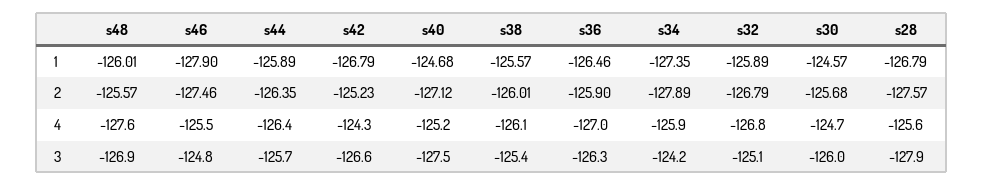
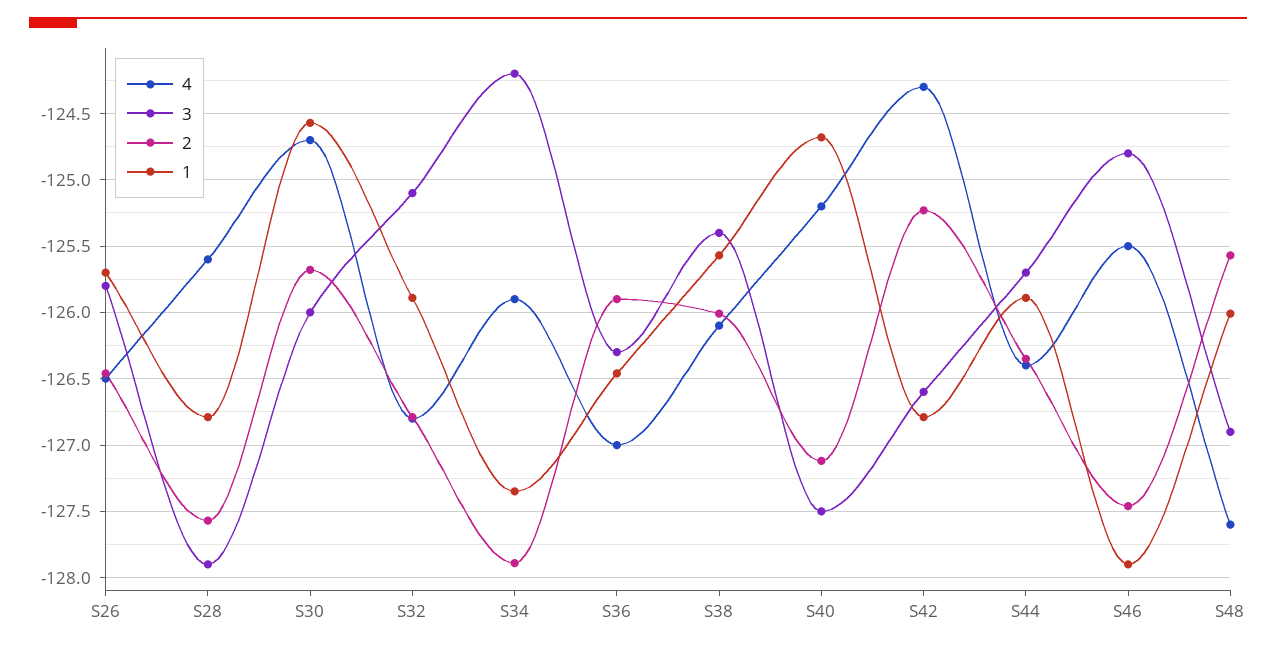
4, S26: none -> -126.5
3, S26: none -> -125.8
2, S26: none -> -126.45
1, S26: none -> -125.7

